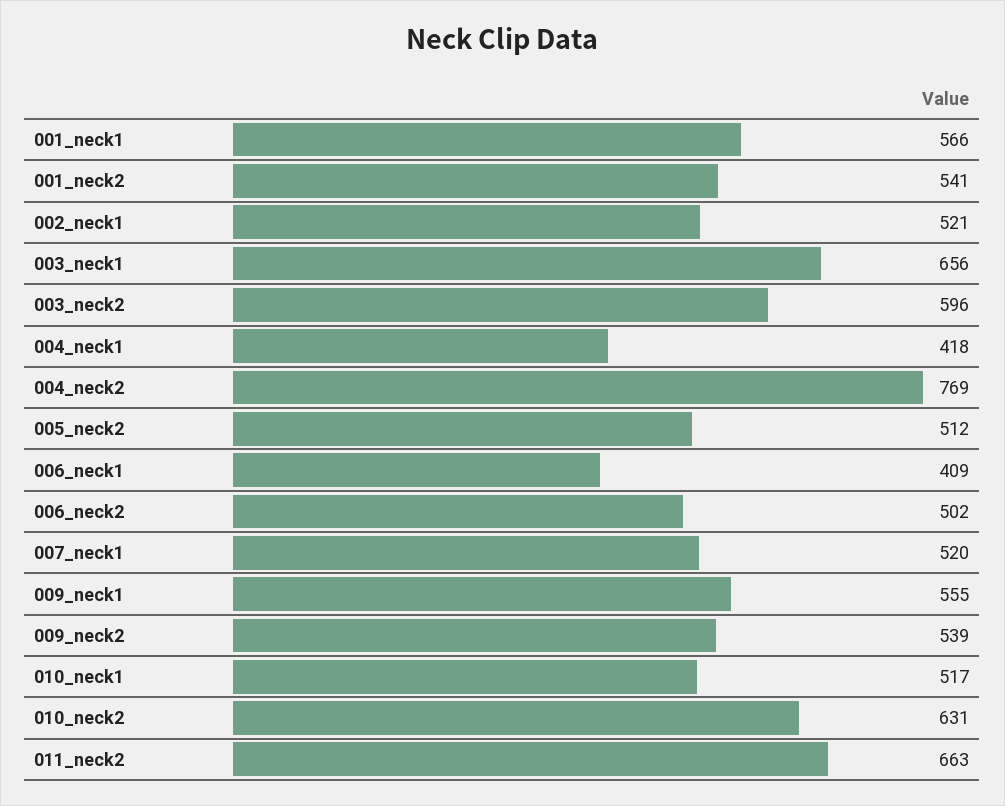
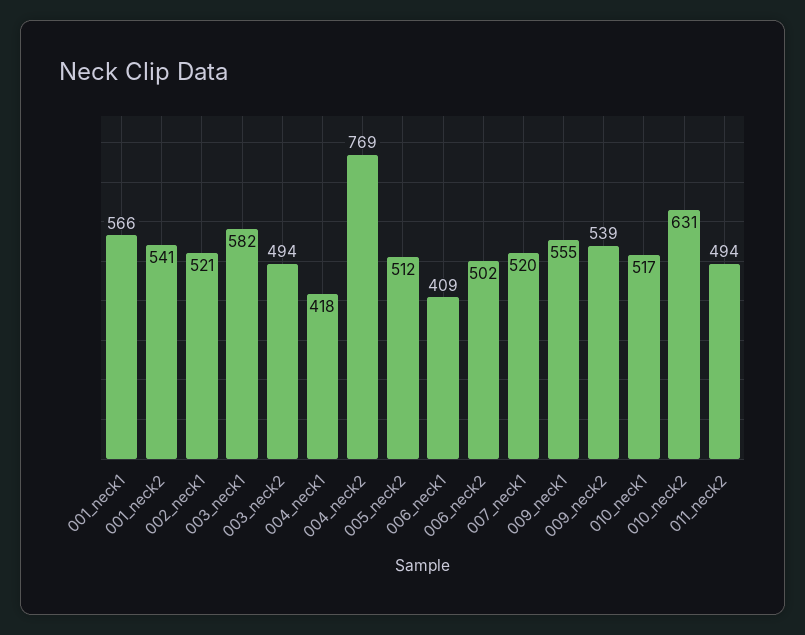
003_neck1: 656 -> 582
003_neck2: 596 -> 494
011_neck2: 663 -> 494

